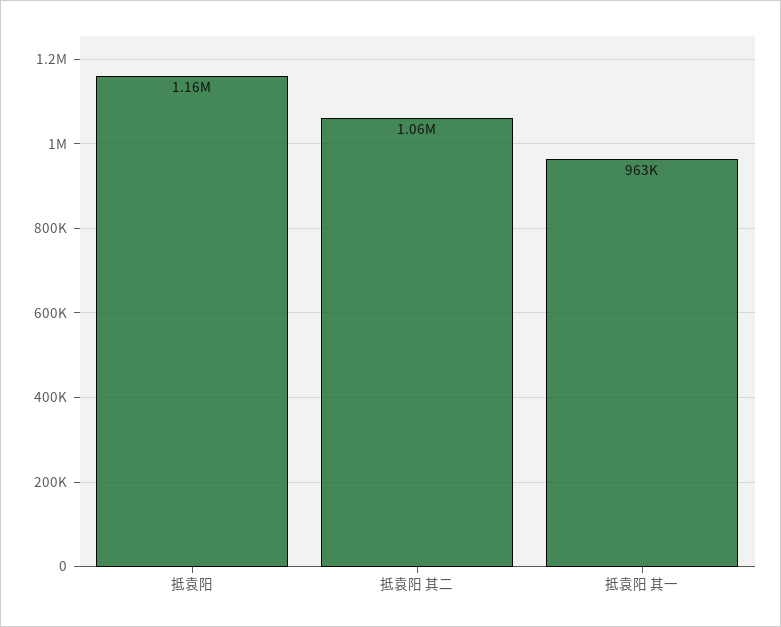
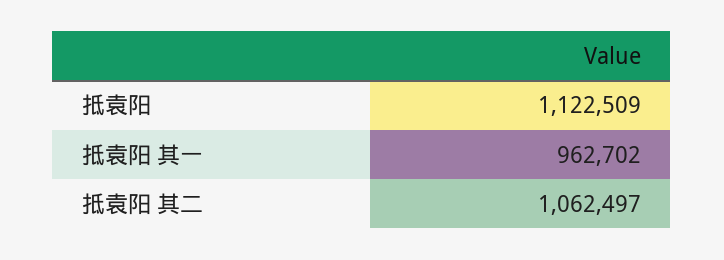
抵袁阳: 1160000 -> 1122509

